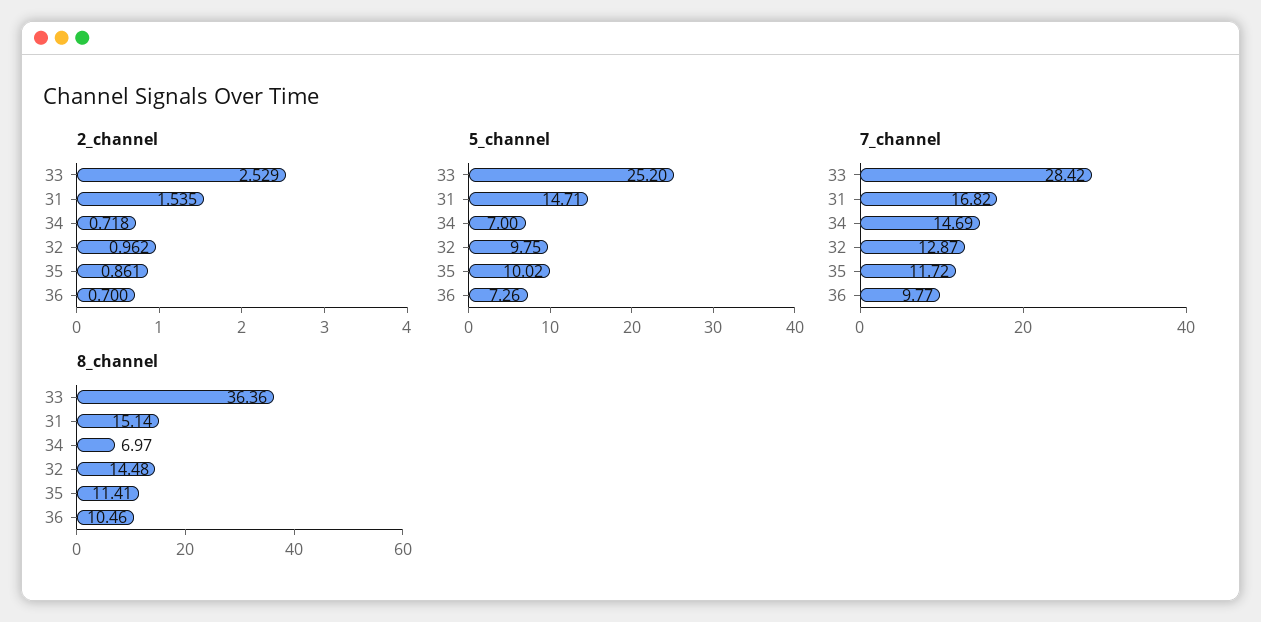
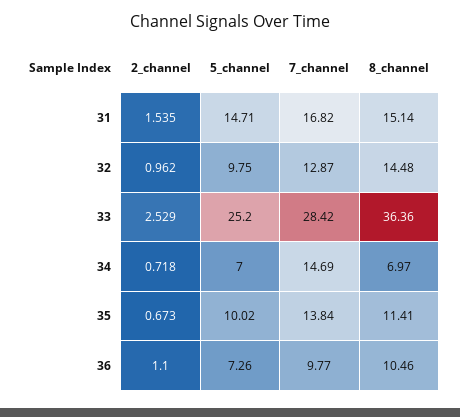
2_channel, 35: 0.861 -> 0.673
2_channel, 36: 0.7 -> 1.1
7_channel, 35: 11.72 -> 13.84

